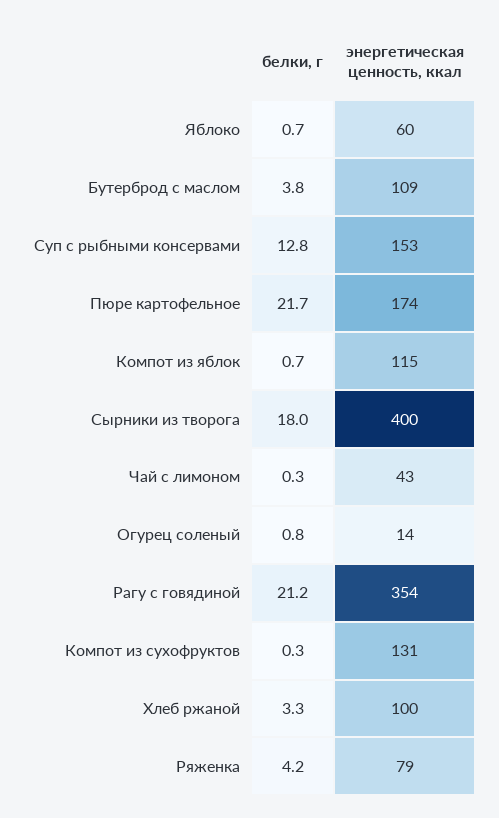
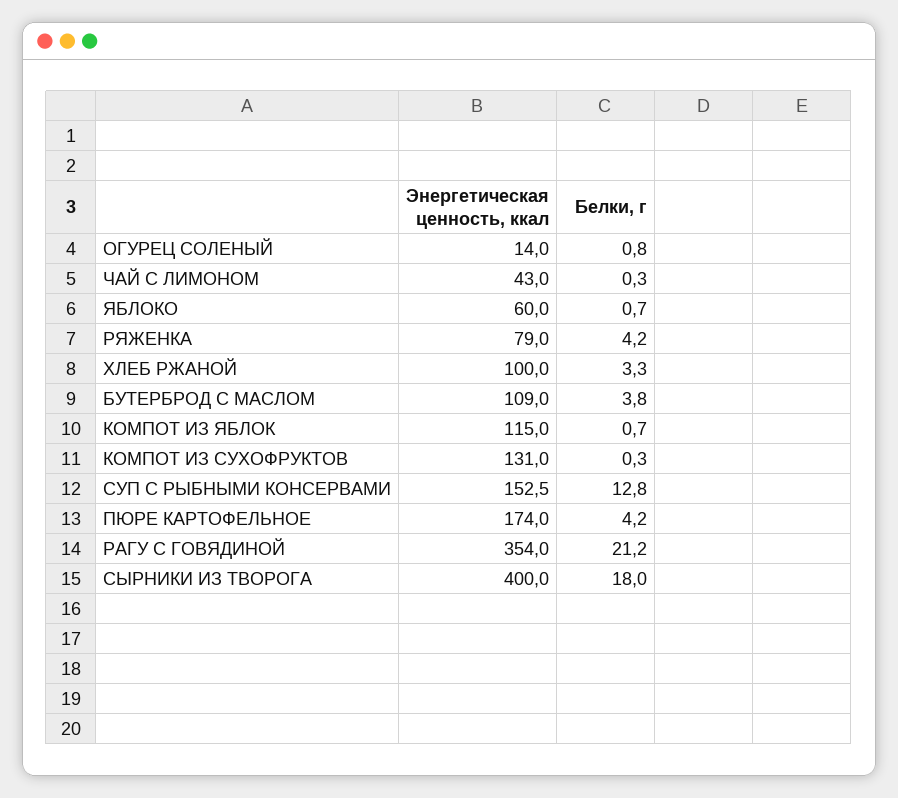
белки, г, Пюре картофельное: 21.7 -> 4.2

